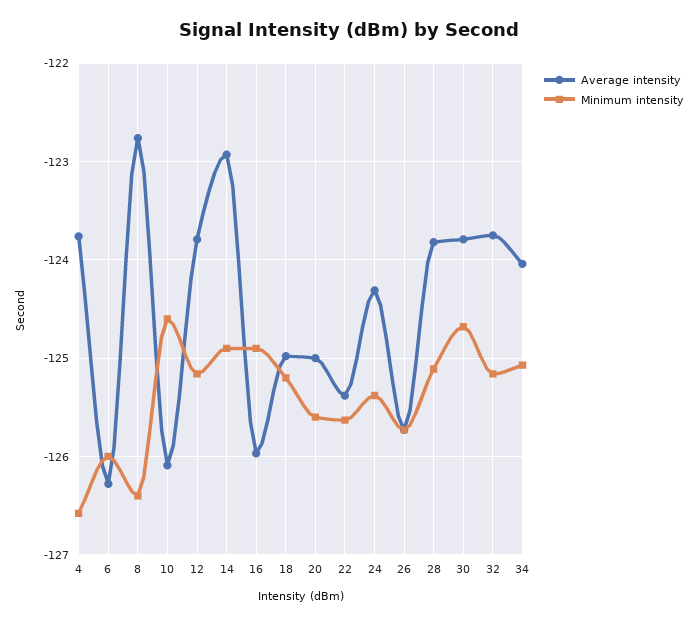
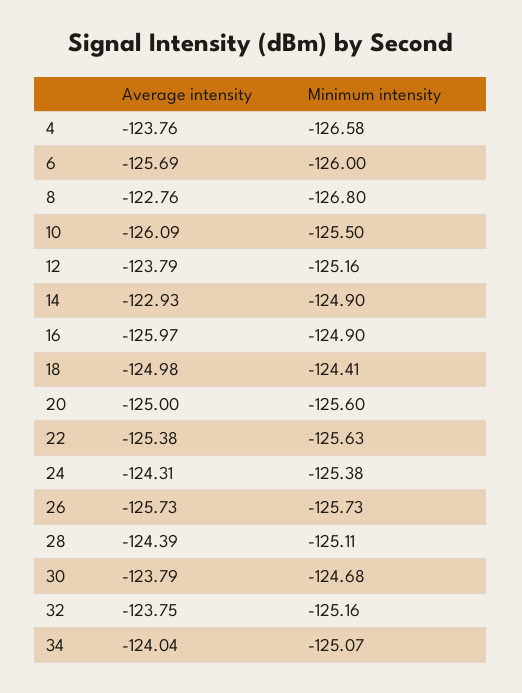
Average intensity, 6: -126.3 -> -125.69
Minimum intensity, 8: -126.4 -> -126.8
Minimum intensity, 10: -124.6 -> -125.5
Minimum intensity, 18: -125.2 -> -124.41
Average intensity, 28: -123.8 -> -124.39

